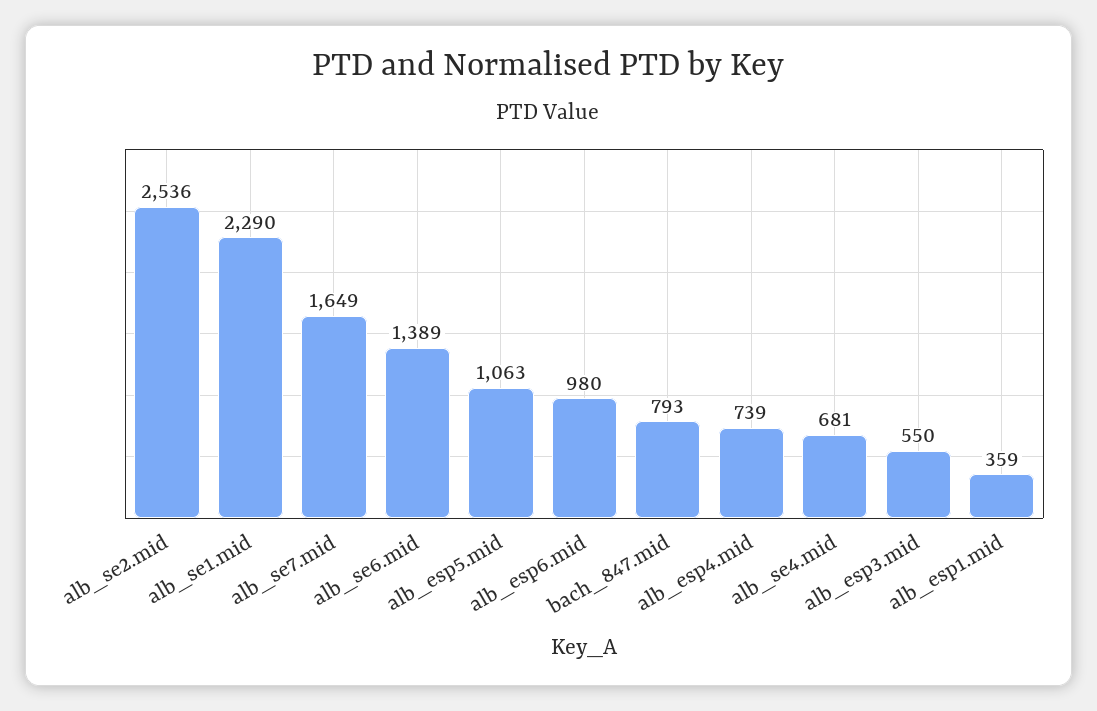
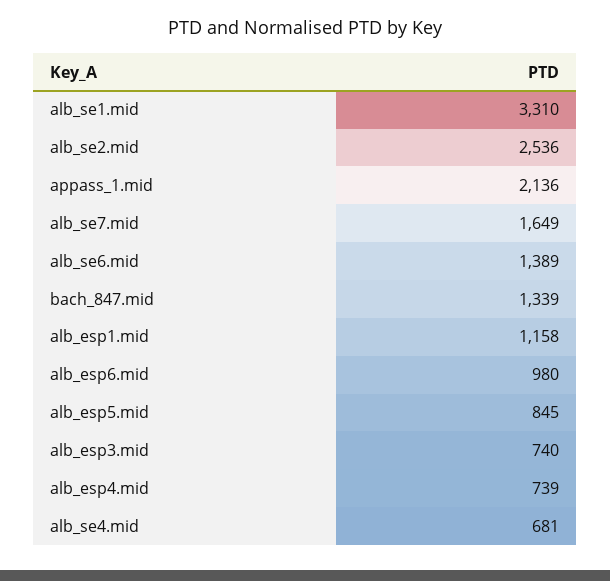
alb_se1.mid: 2290 -> 3310
alb_esp5.mid: 1063 -> 845
bach_847.mid: 793 -> 1339
alb_esp3.mid: 550 -> 740
alb_esp1.mid: 359 -> 1158
appass_1.mid: none -> 2136

